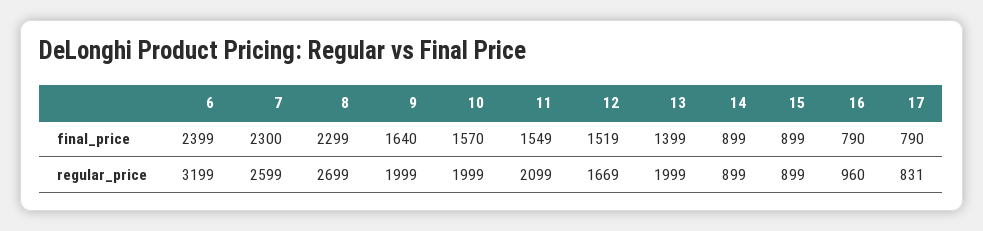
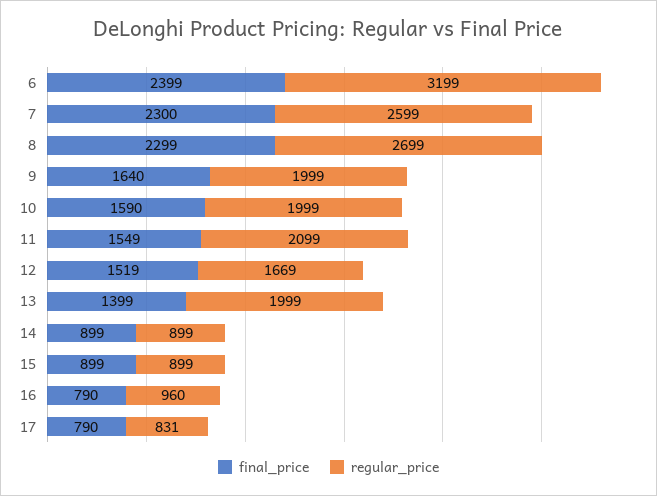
final_price, 10: 1570 -> 1590

